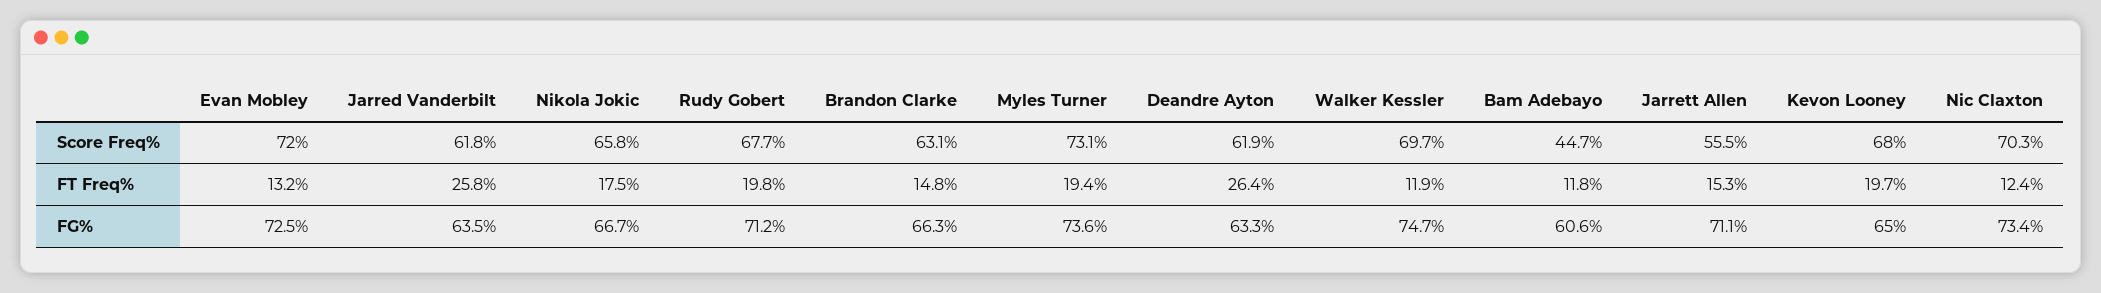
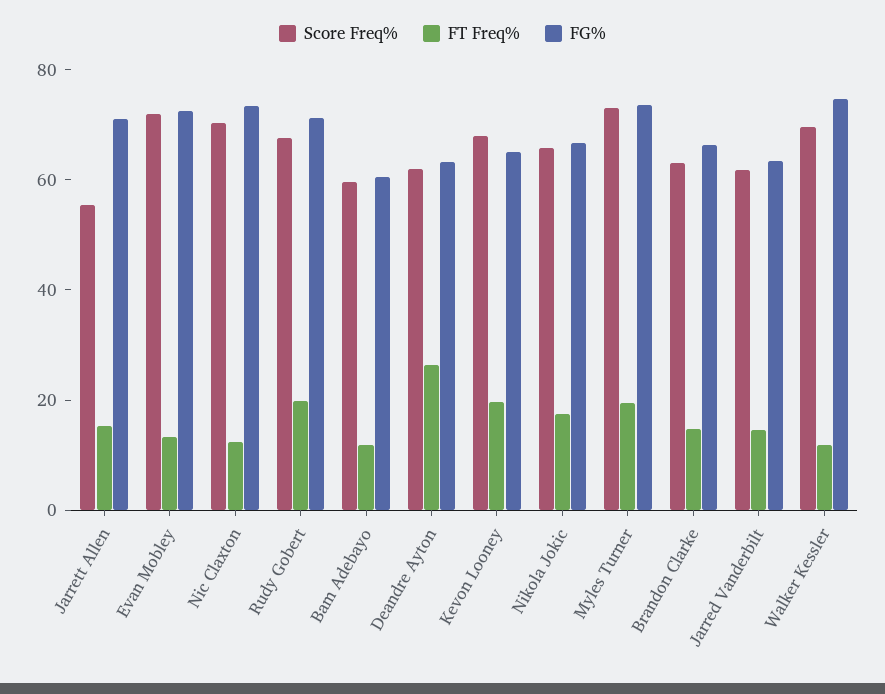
Score Freq%, Bam Adebayo: 44.7 -> 60
FT Freq%, Jarred Vanderbilt: 25.8 -> 15

